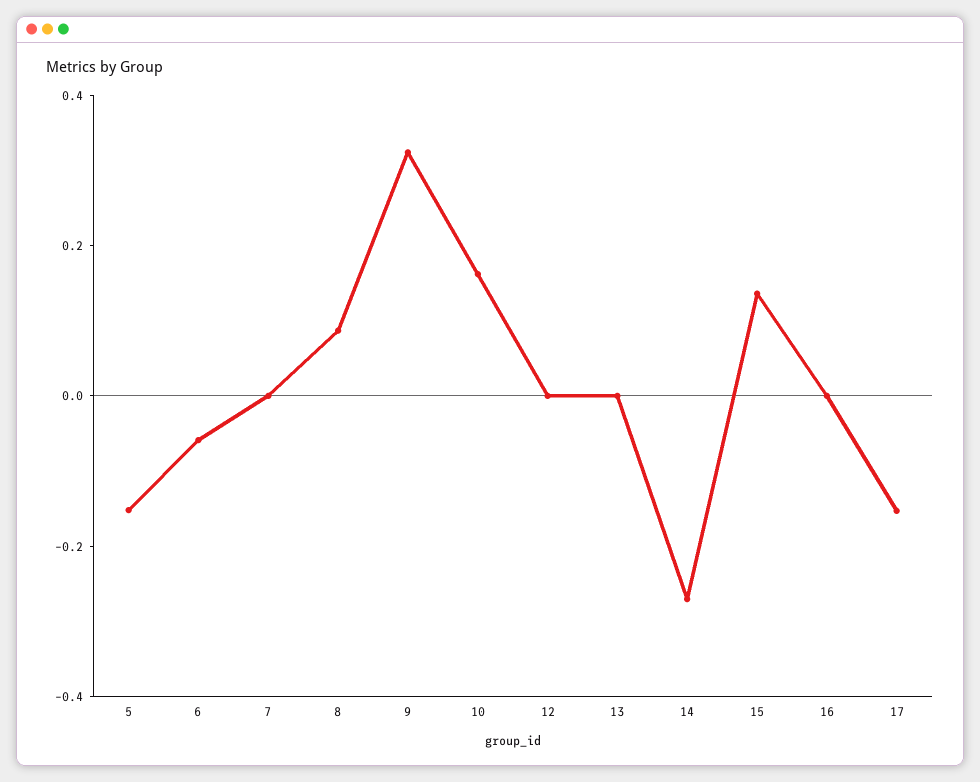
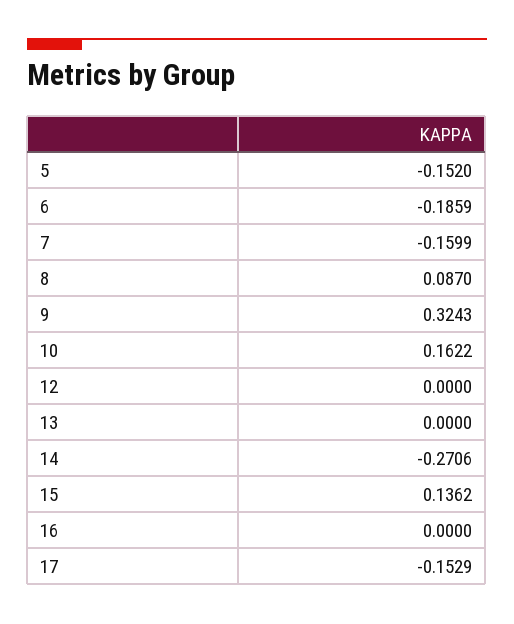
6: -0.05 -> -0.1859
7: 0 -> -0.1599

